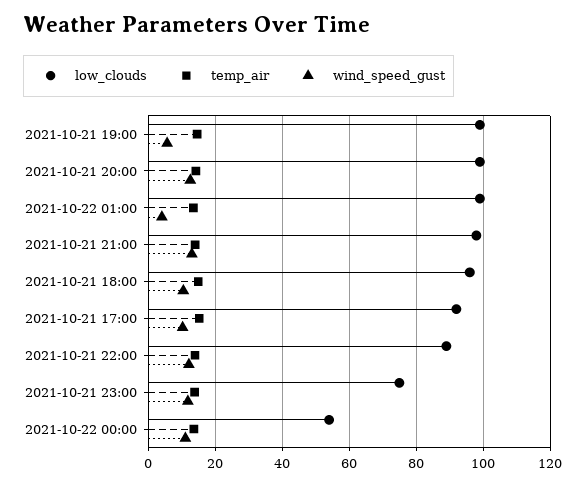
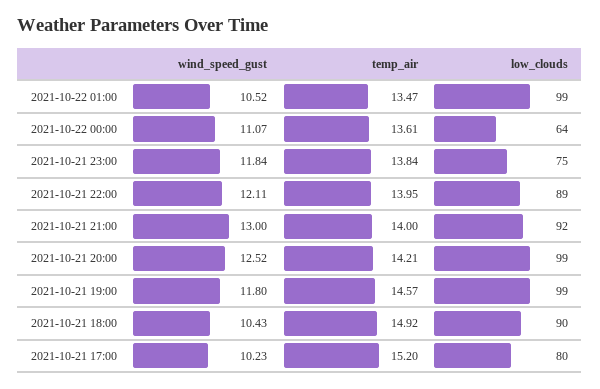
wind_speed_gust, 2021-10-21 19:00: 6 -> 11.8
wind_speed_gust, 2021-10-22 01:00: 4 -> 10.52
low_clouds, 2021-10-21 21:00: 98 -> 92
low_clouds, 2021-10-21 18:00: 96 -> 90
low_clouds, 2021-10-21 17:00: 92 -> 80
low_clouds, 2021-10-22 00:00: 54 -> 64

